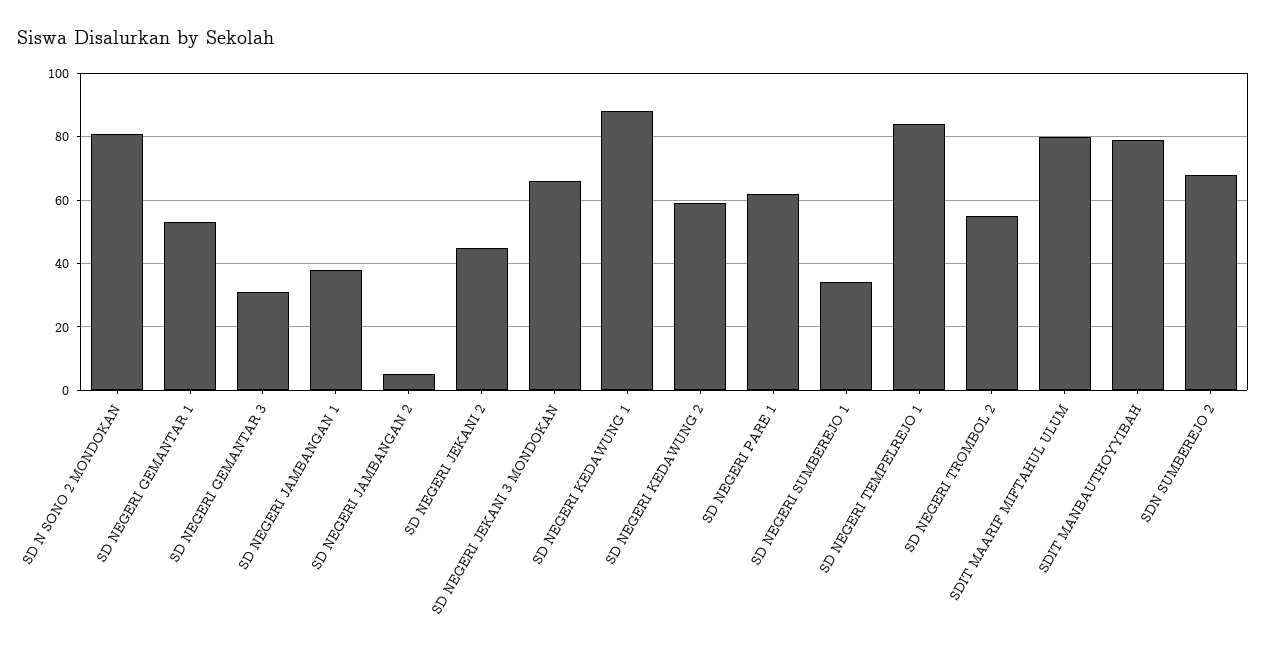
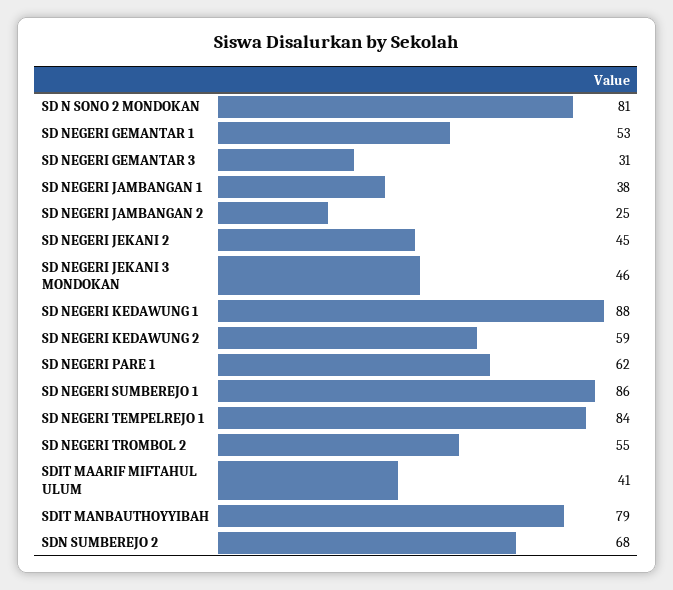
SD NEGERI JAMBANGAN 2: 5 -> 25
SD NEGERI JEKANI 3 MONDOKAN: 65 -> 46
SD NEGERI SUMBEREJO 1: 35 -> 86
SDIT MAARIF MIFTAHUL ULUM: 80 -> 41

